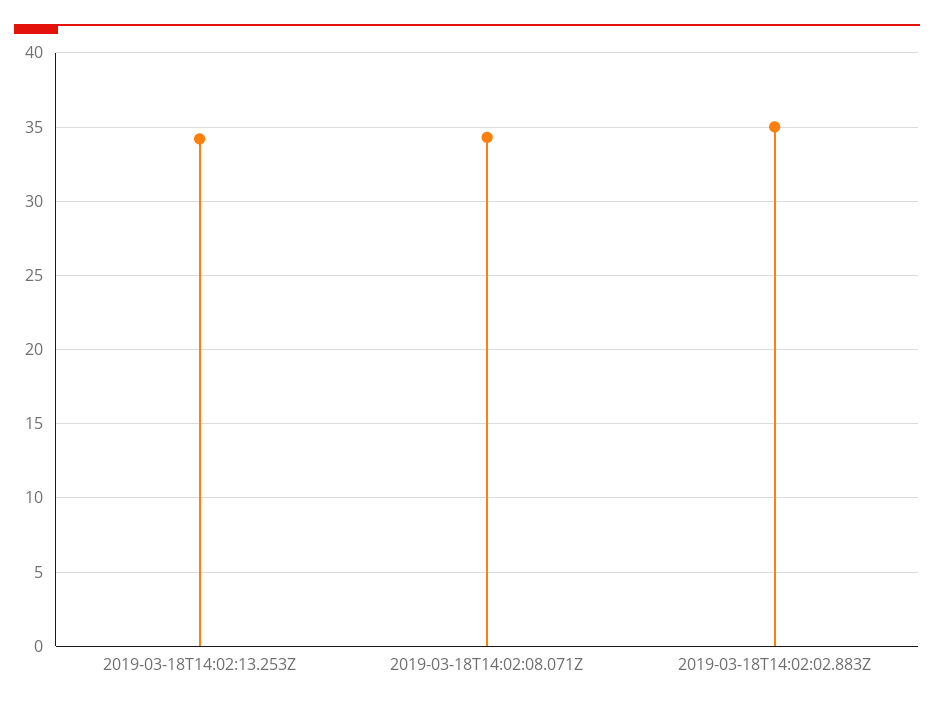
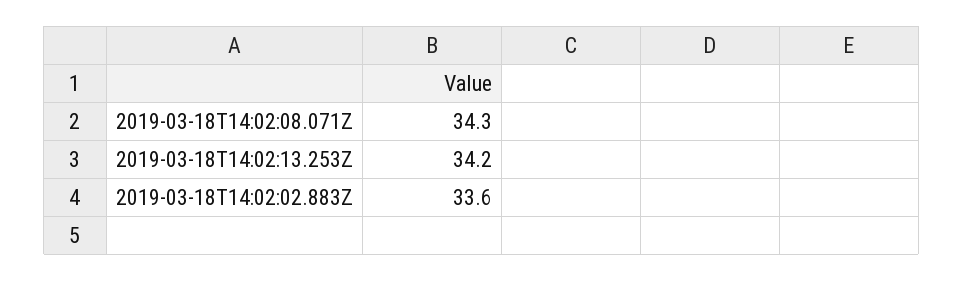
2019-03-18T14:02:02.883Z: 35 -> 33.6

